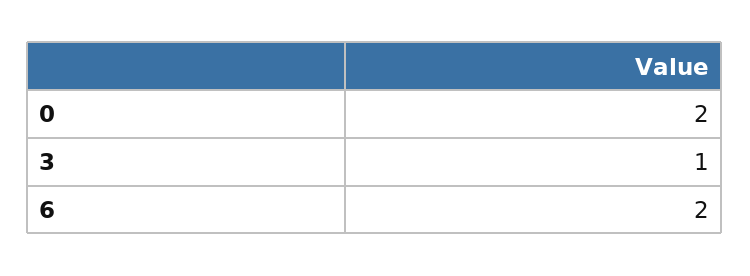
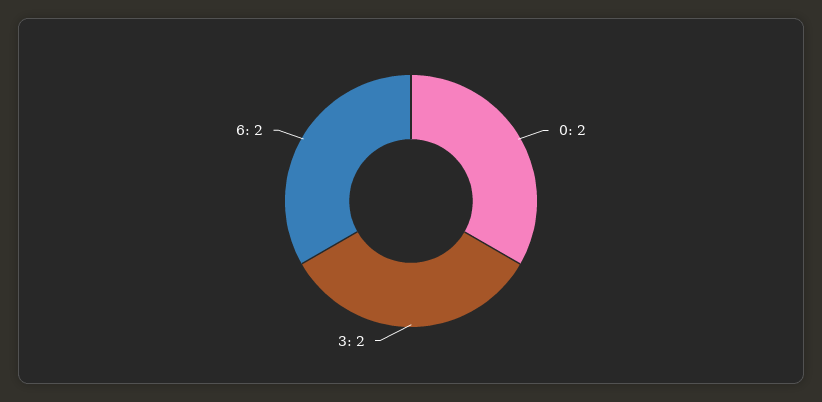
3: 1 -> 2

